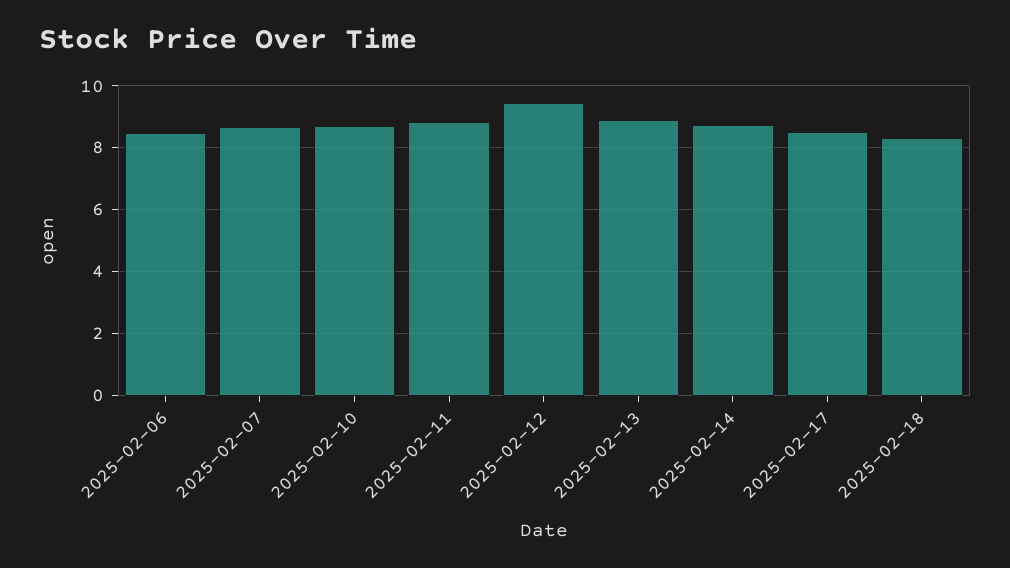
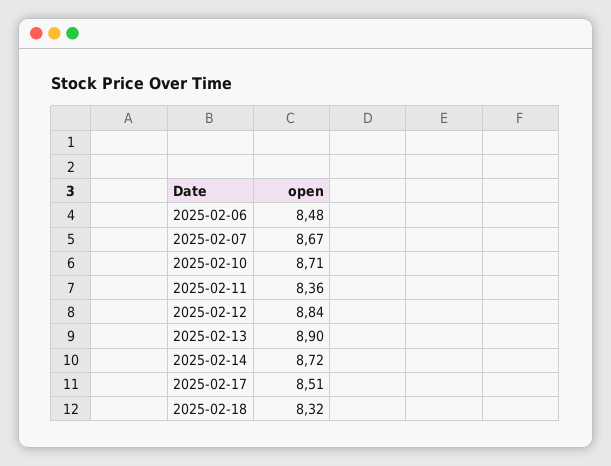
2025-02-11: 8.8 -> 8.36
2025-02-12: 9.4 -> 8.84

